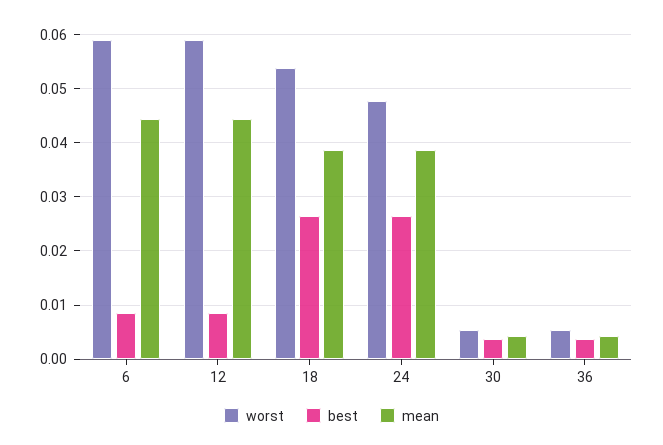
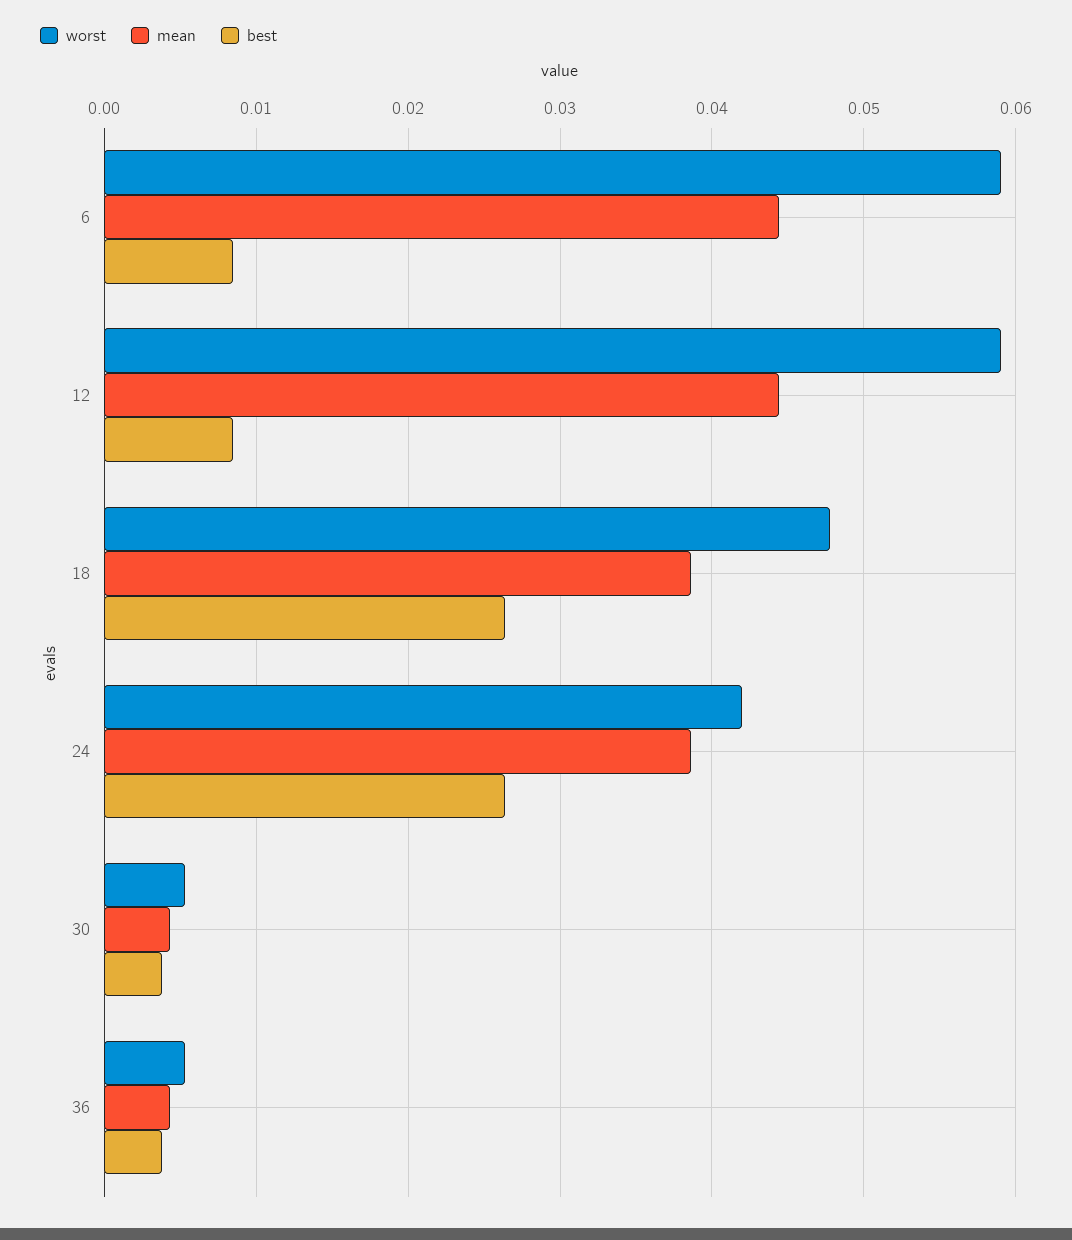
worst, 18: 0.054 -> 0.048
worst, 24: 0.048 -> 0.042

